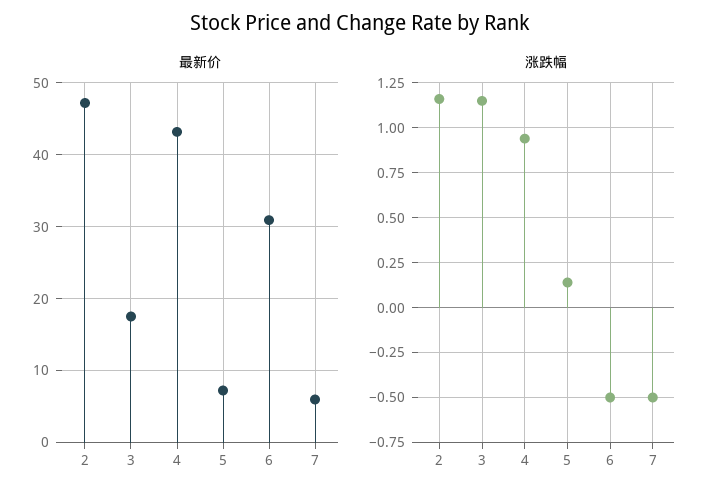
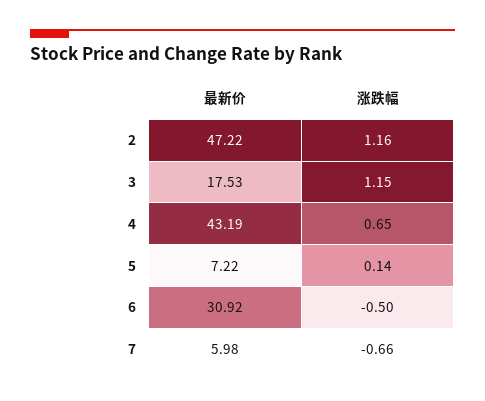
涨跌幅, 4: 0.95 -> 0.65
涨跌幅, 7: -0.5 -> -0.66

